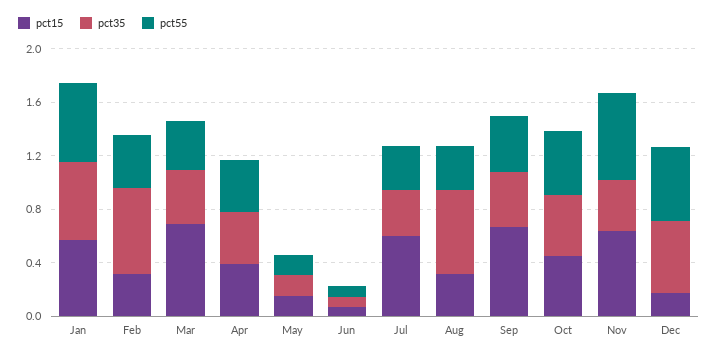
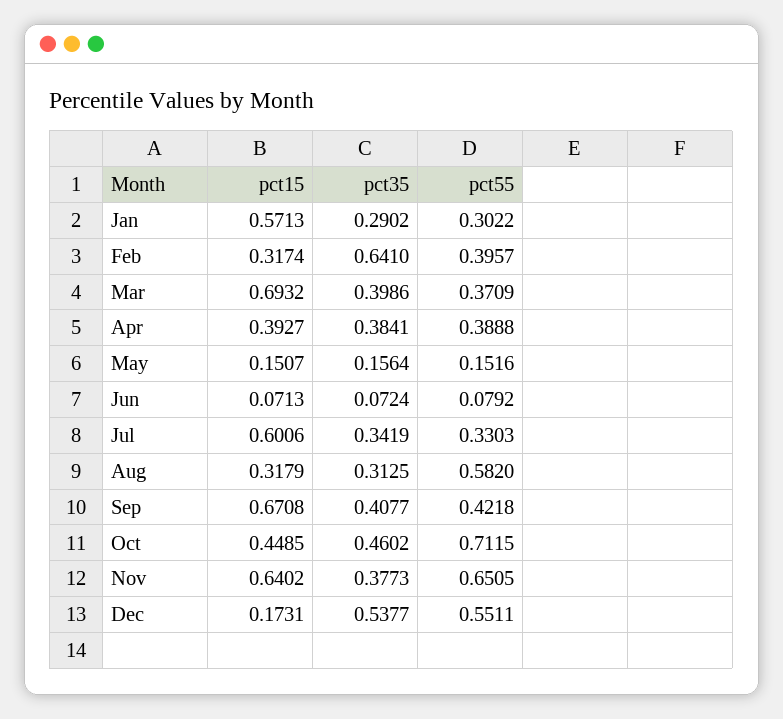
pct35, Jan: 0.6 -> 0.2902
pct55, Jan: 0.6 -> 0.3022
pct35, Aug: 0.6 -> 0.3125
pct55, Aug: 0.3 -> 0.582
pct55, Oct: 0.5 -> 0.7115

